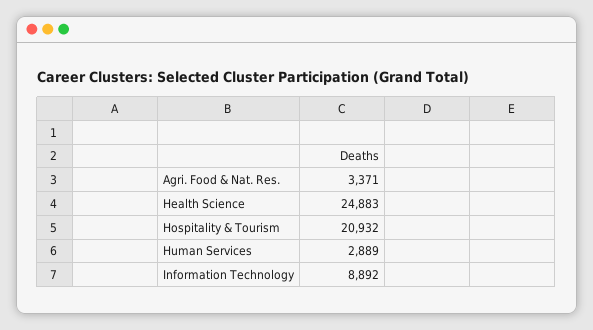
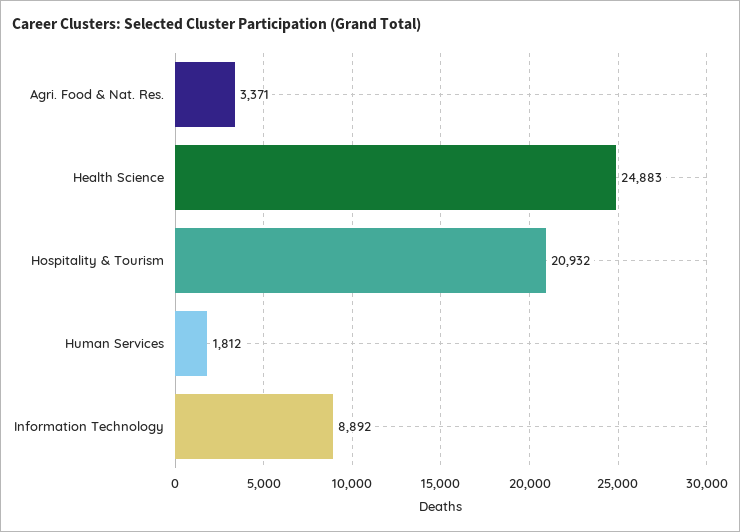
Human Services: 2889 -> 1812

